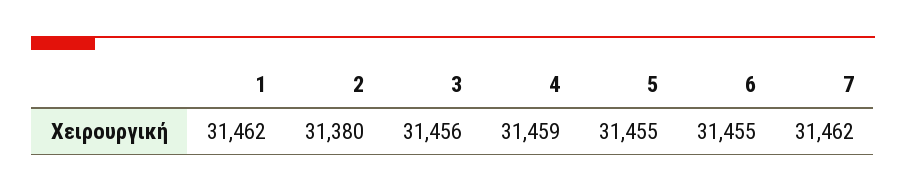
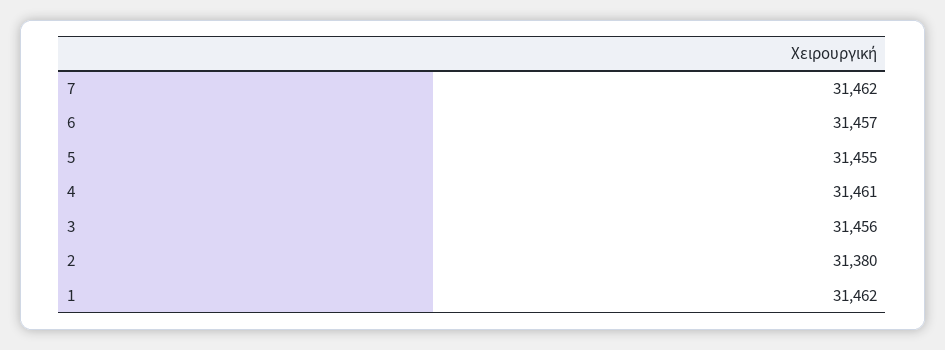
4: 31459 -> 31461
6: 31455 -> 31457

